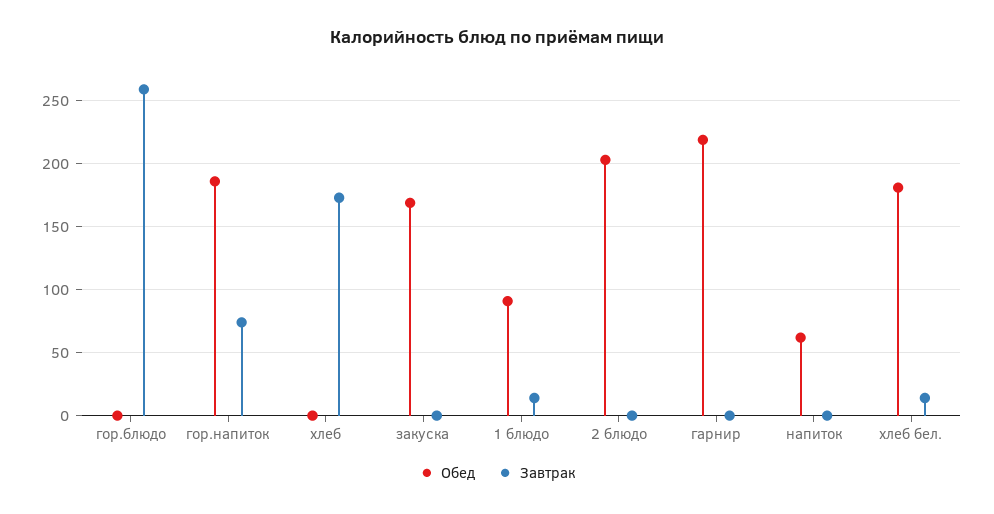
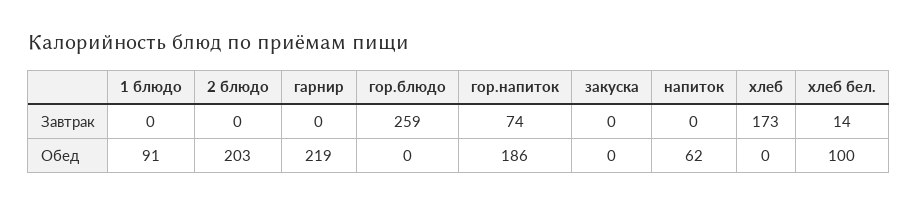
Обед, закуска: 170 -> 0
Завтрак, 1 блюдо: 15 -> 0
Обед, хлеб бел.: 180 -> 100

